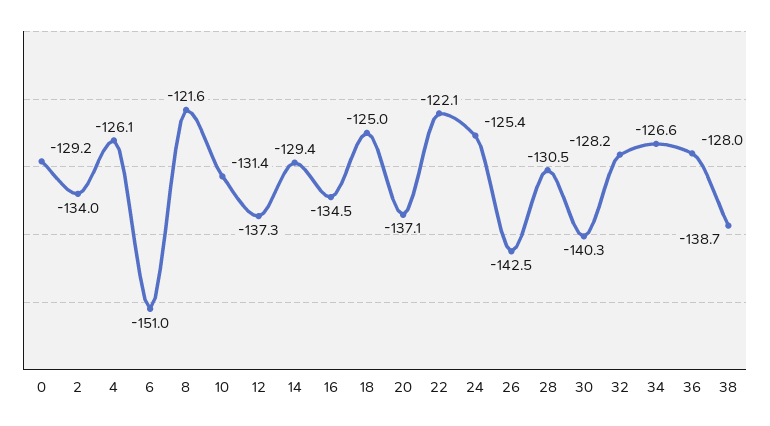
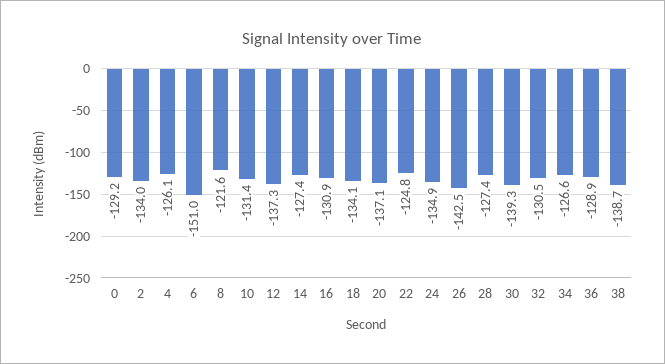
14: -129.4 -> -127.4
16: -134.5 -> -130.9
18: -125 -> -134.1
22: -122.1 -> -124.8
24: -125.4 -> -134.9
28: -130.5 -> -127.4
30: -140.3 -> -139.3
32: -128.2 -> -130.5
36: -128 -> -128.9

